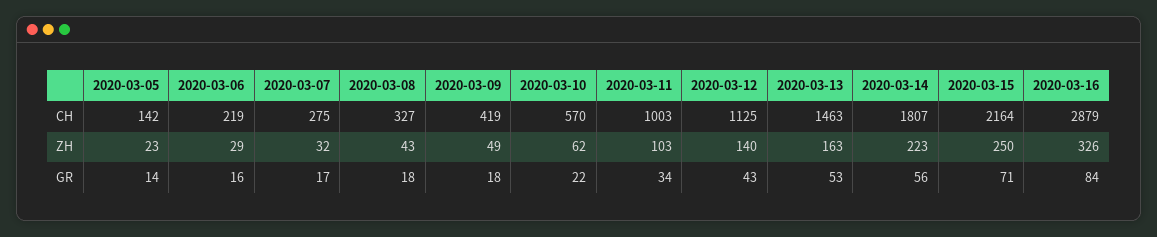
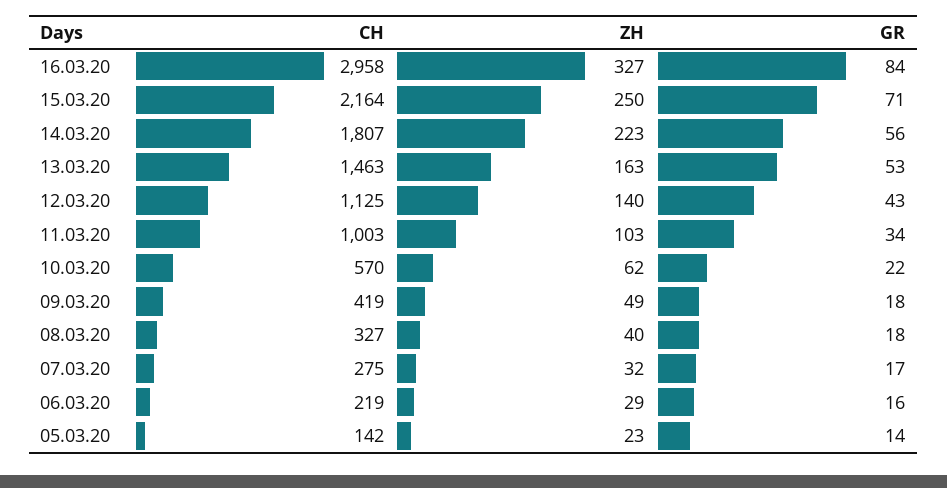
2020-03-16, CH: 2879 -> 2958
2020-03-08, ZH: 43 -> 40
2020-03-16, ZH: 326 -> 327

